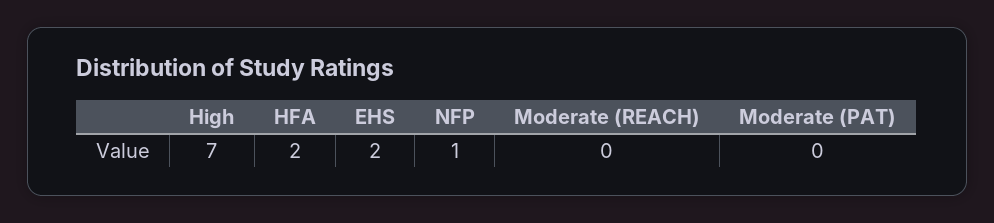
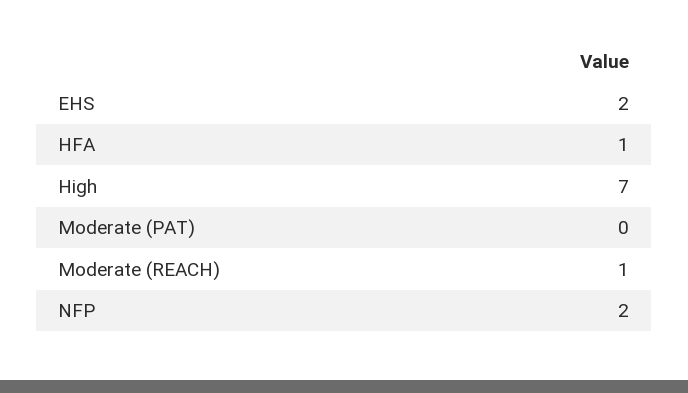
HFA: 2 -> 1
NFP: 1 -> 2
Moderate (REACH): 0 -> 1

